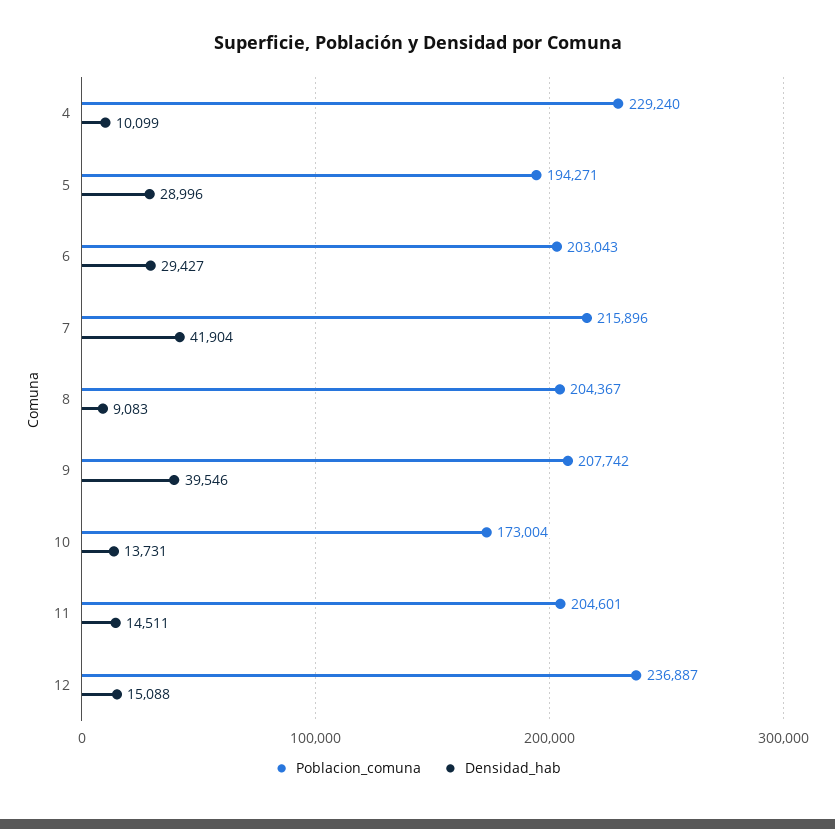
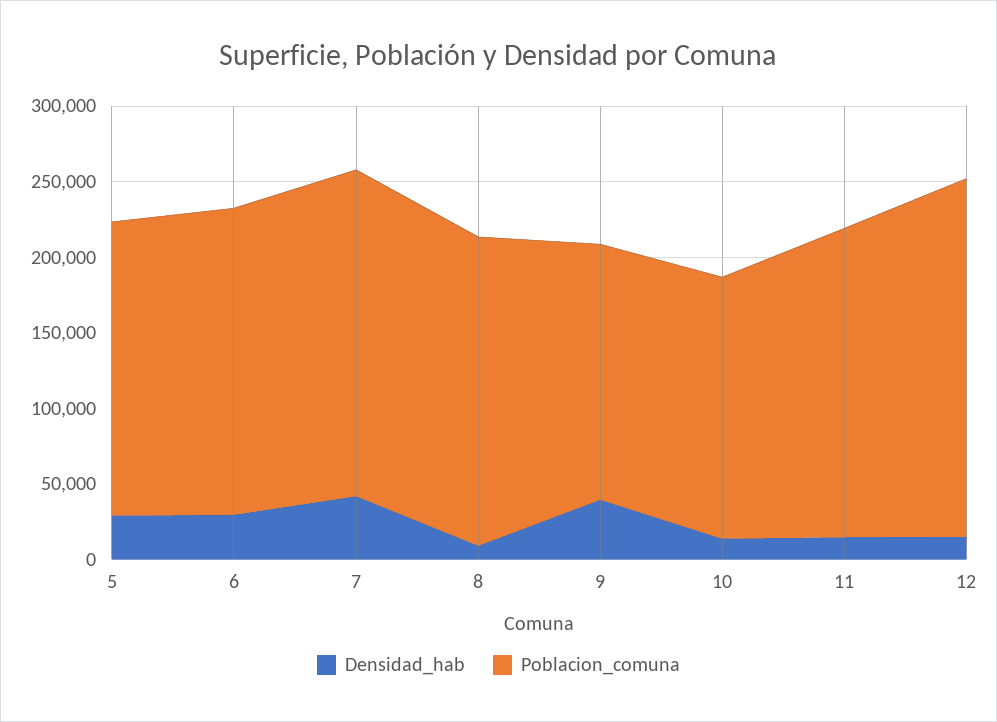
Poblacion_comuna, 4: 229240 -> none
Densidad_hab, 4: 10099 -> none
Poblacion_comuna, 9: 207742 -> 170000

